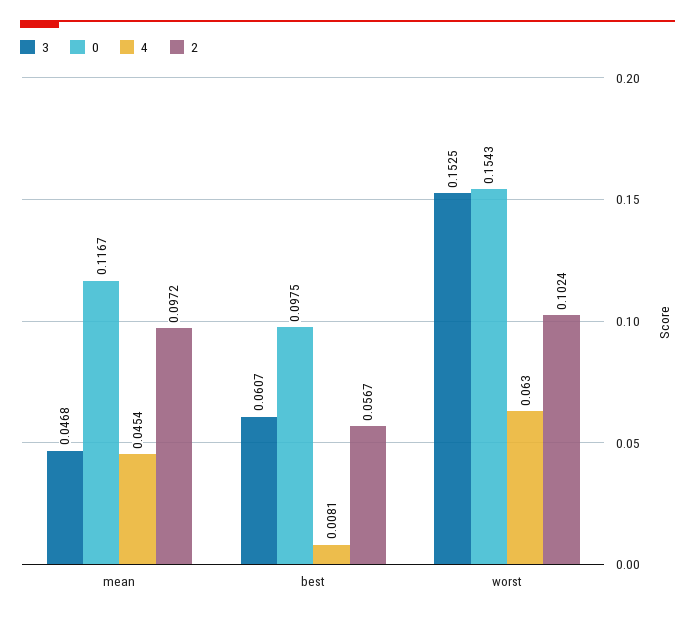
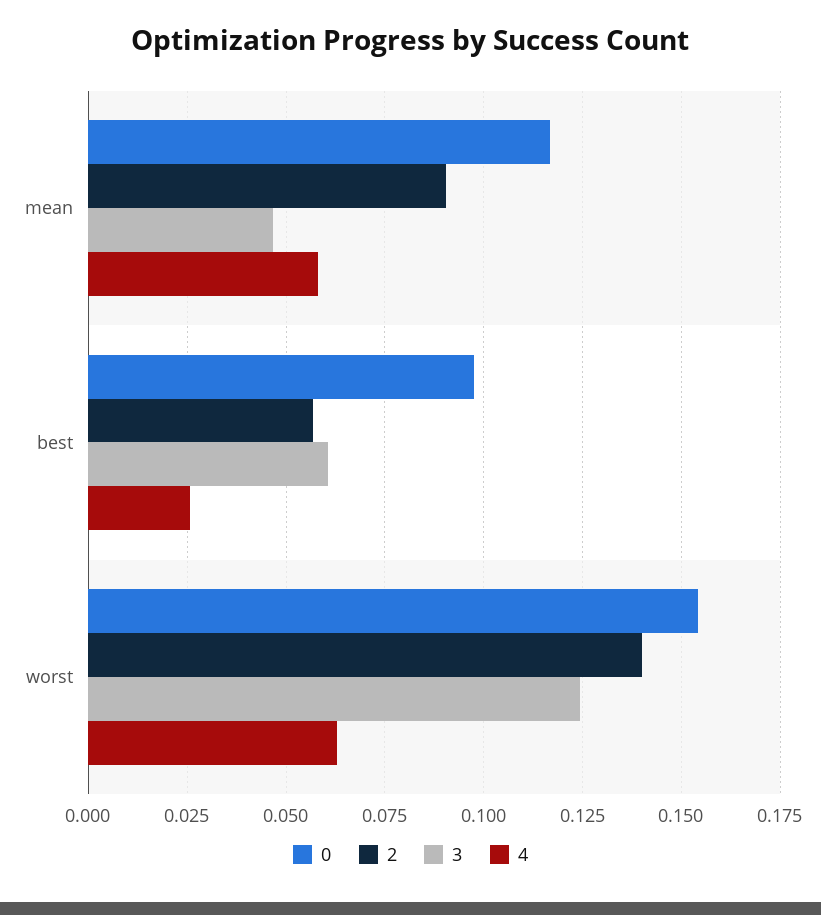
4, mean: 0.0454 -> 0.0575
2, mean: 0.0972 -> 0.09
4, best: 0.0081 -> 0.025
3, worst: 0.1525 -> 0.125
2, worst: 0.1024 -> 0.14

